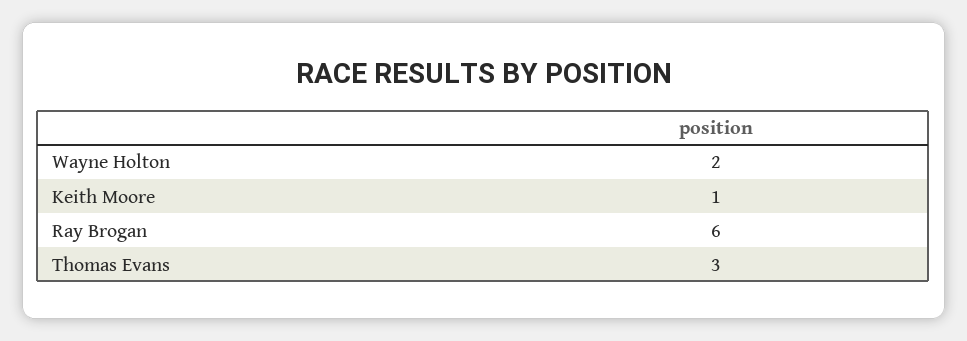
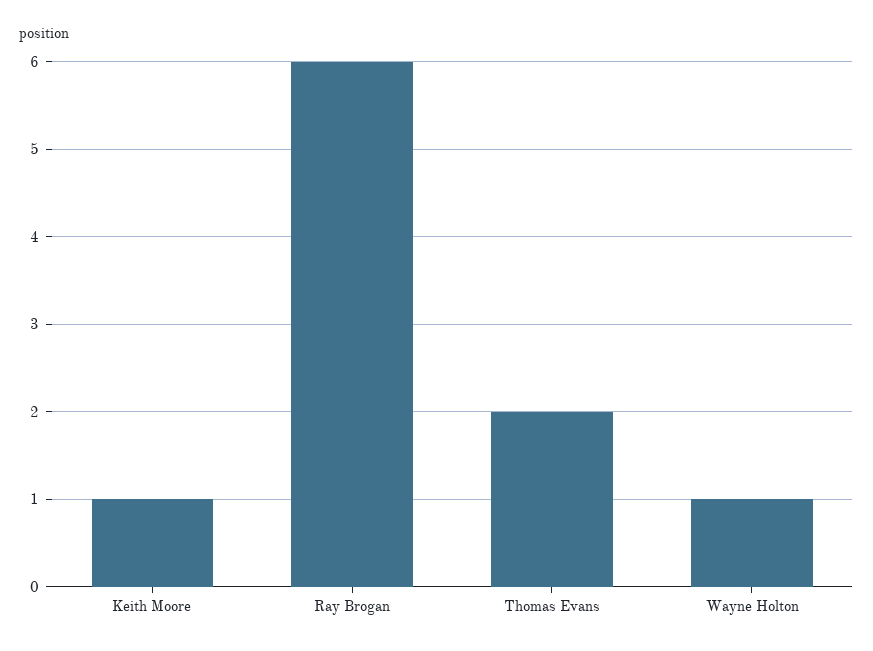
Wayne Holton: 2 -> 1
Thomas Evans: 3 -> 2

